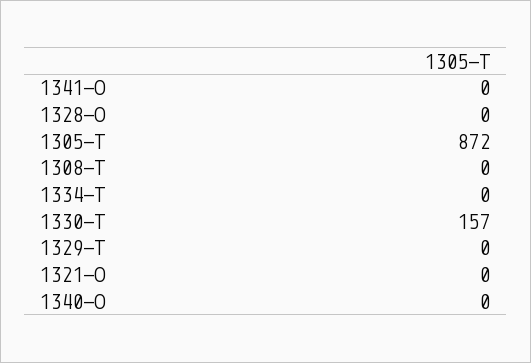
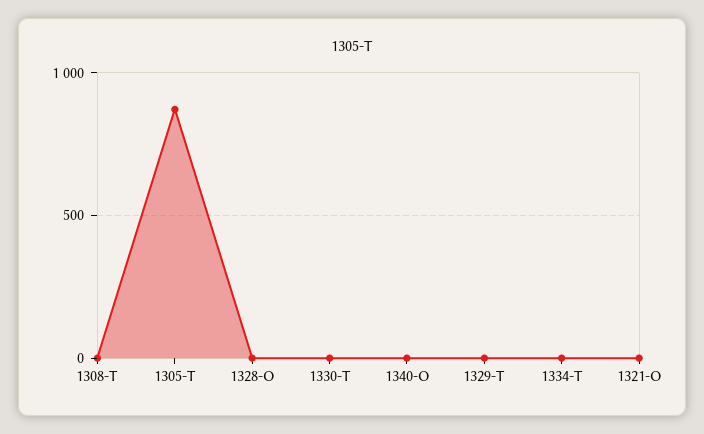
1341-O: 0 -> none
1330-T: 157 -> 0

